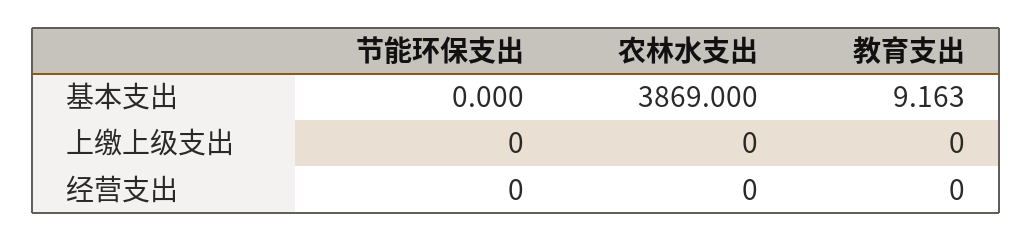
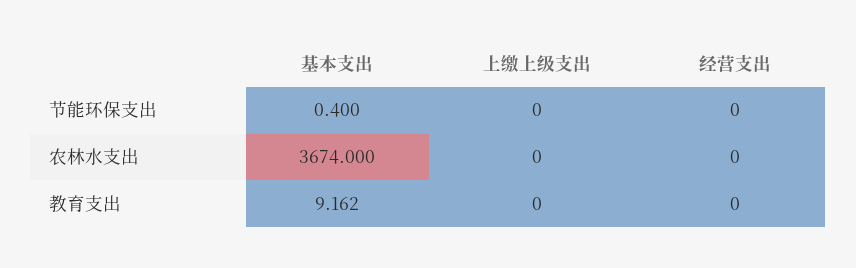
节能环保支出, 基本支出: 0 -> 0.4
农林水支出, 基本支出: 3869 -> 3674
教育支出, 基本支出: 9.163 -> 9.162

